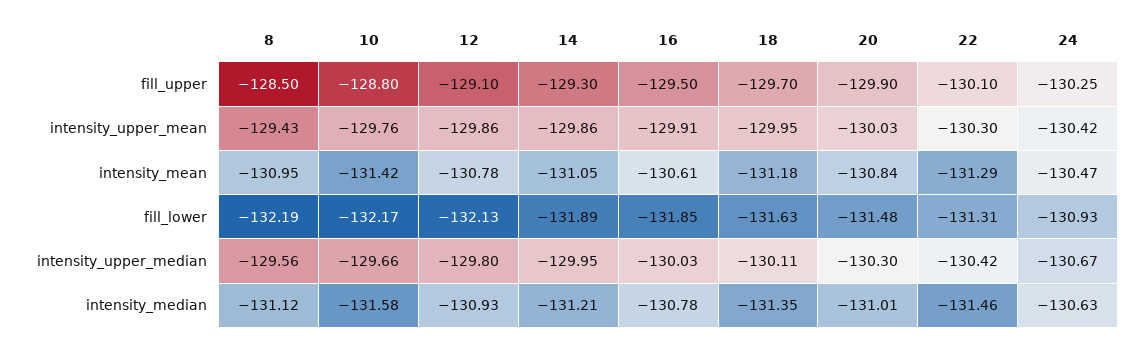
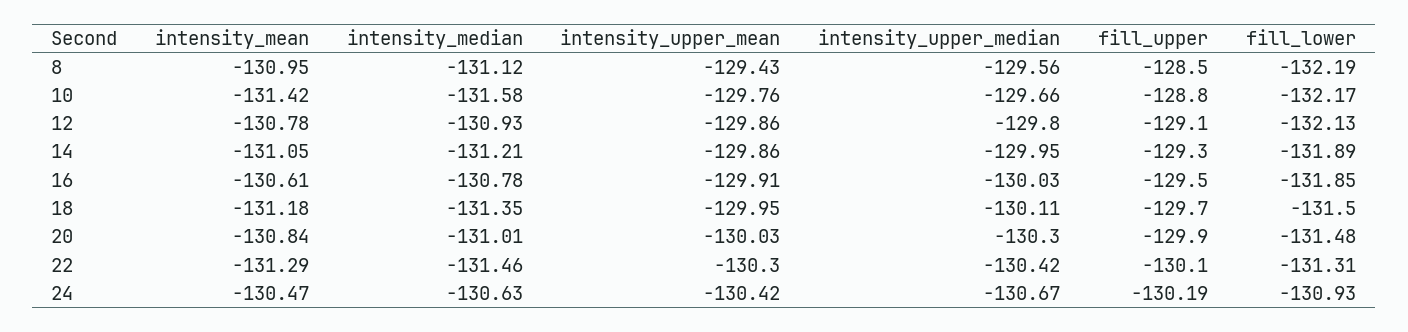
24, fill_upper: -130.25 -> -130.19
18, fill_lower: -131.63 -> -131.5

